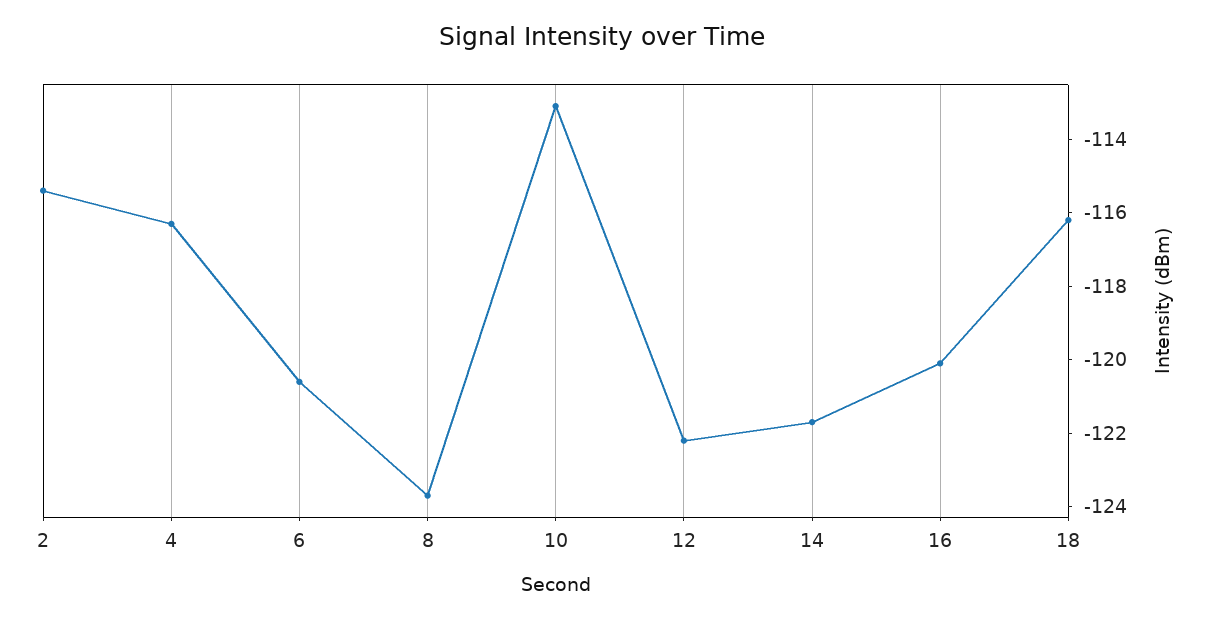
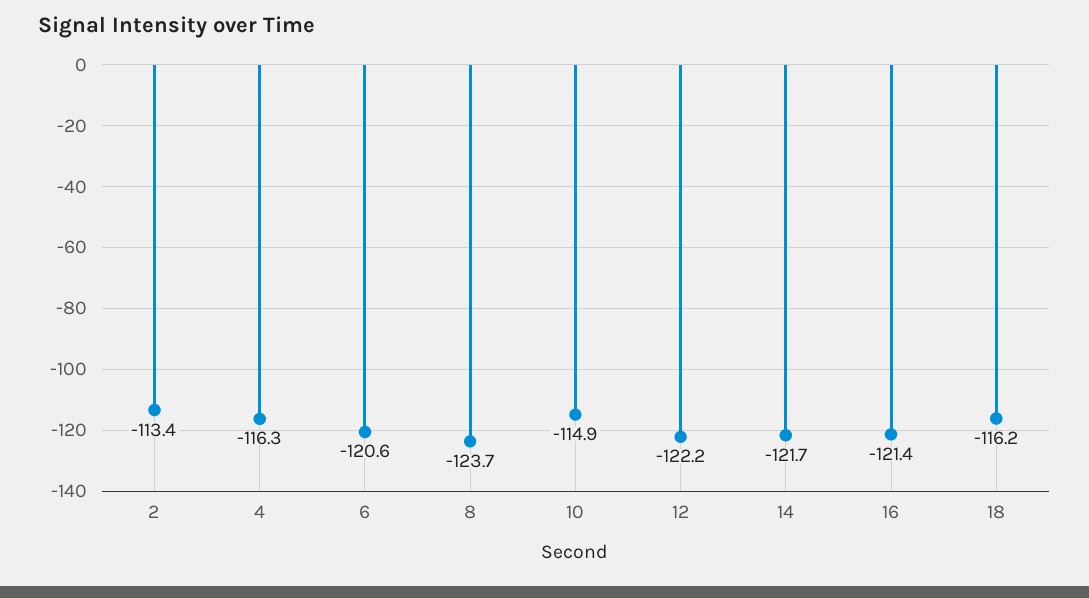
2: -115.5 -> -113.4
10: -113 -> -114.9
16: -120 -> -121.4

